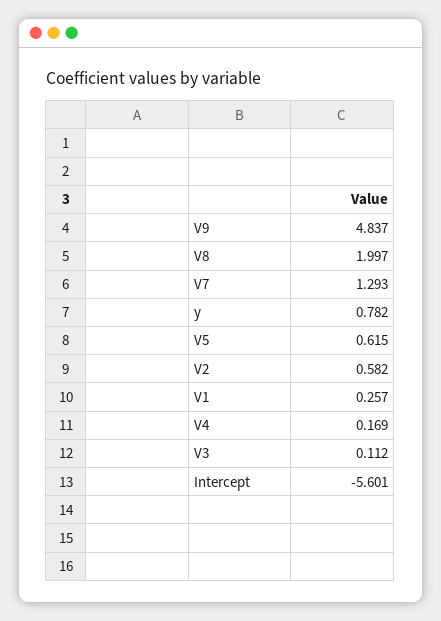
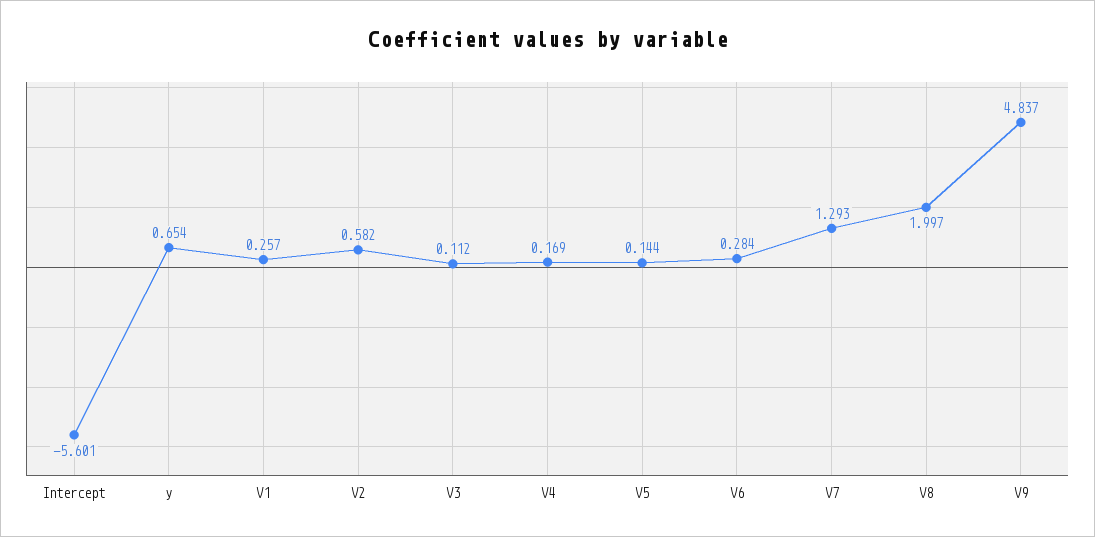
y: 0.782 -> 0.654
V5: 0.615 -> 0.144
V6: none -> 0.284

